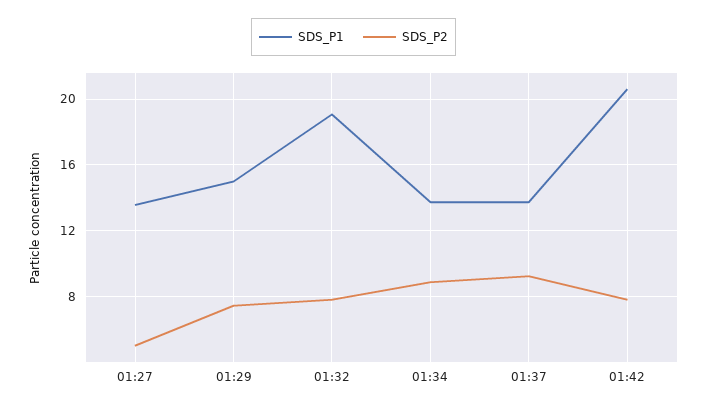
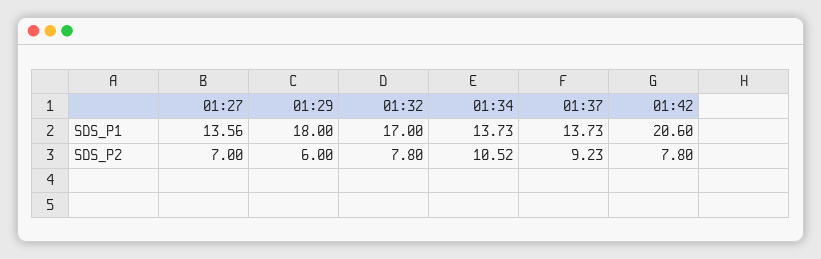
SDS_P2, 01:27: 5 -> 7
SDS_P1, 01:29: 15 -> 18
SDS_P2, 01:29: 7.5 -> 6
SDS_P1, 01:32: 19 -> 17
SDS_P2, 01:34: 9 -> 10.52

